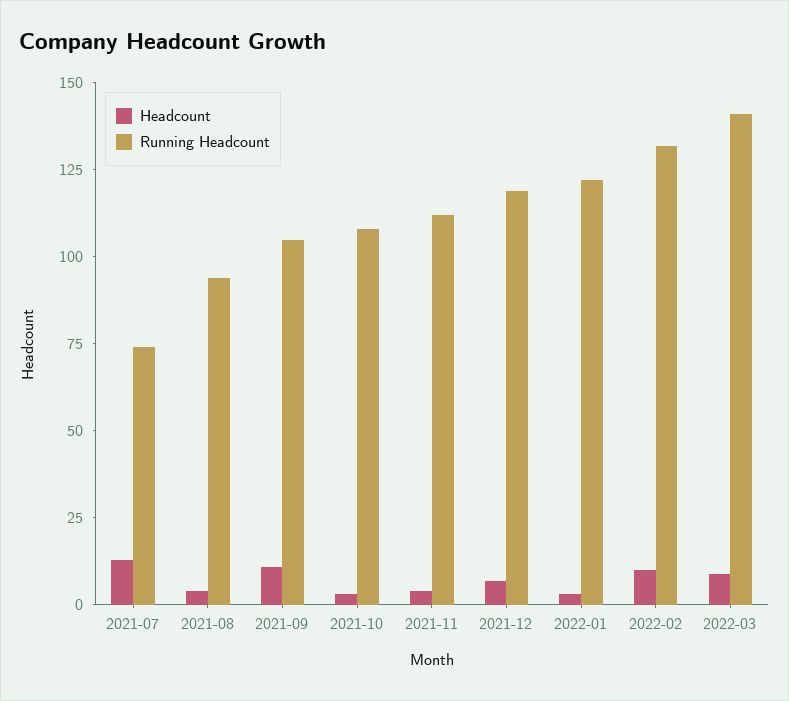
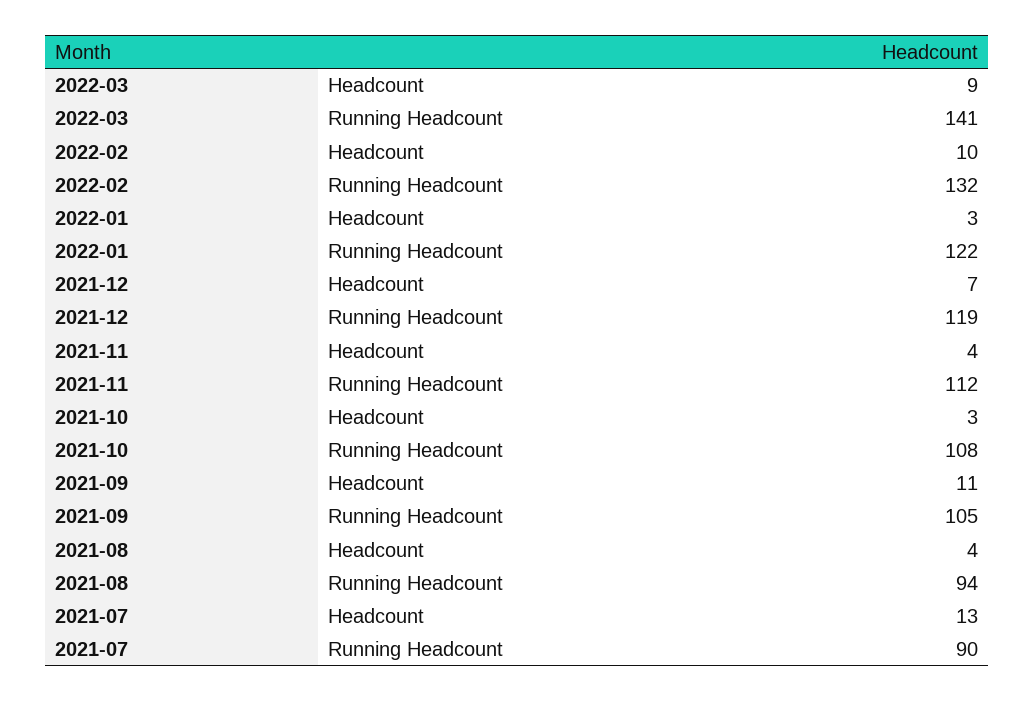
Running Headcount, 2021-07: 75 -> 90

